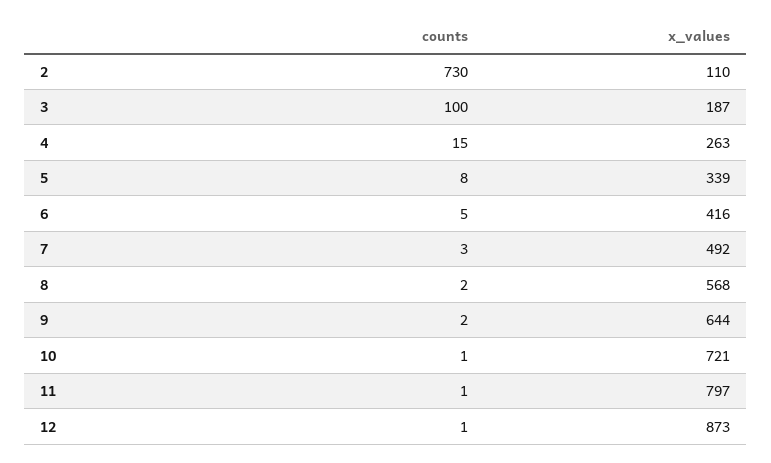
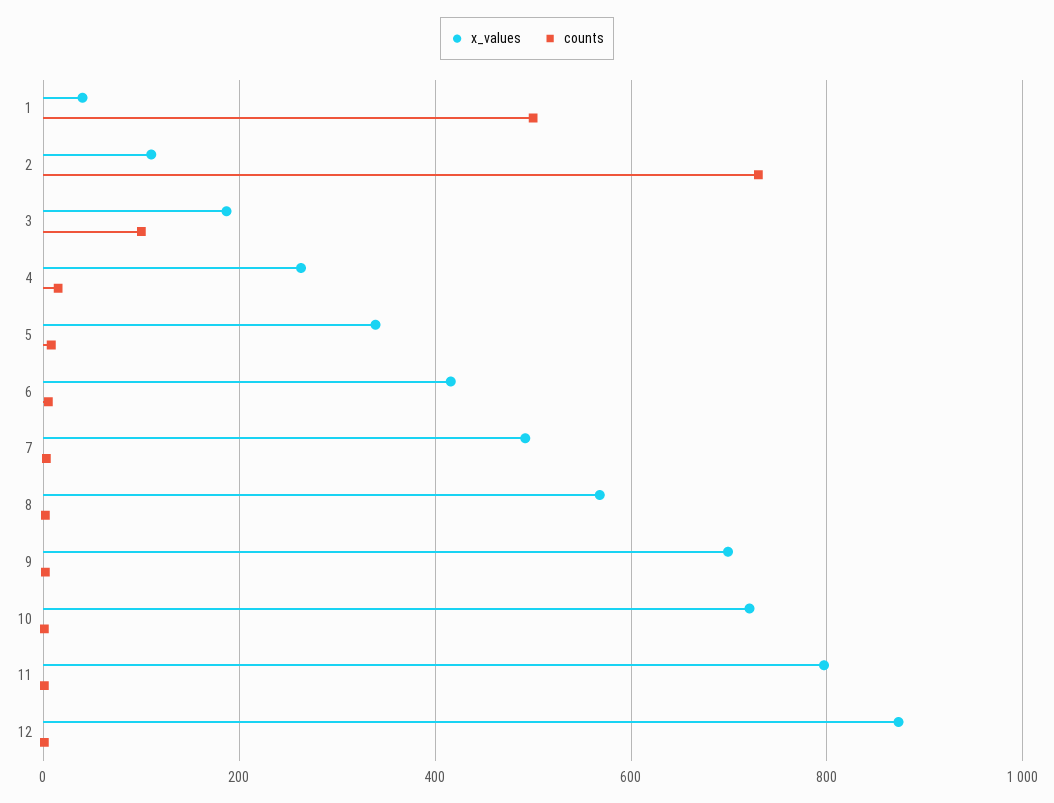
x_values, 9: 644 -> 700
x_values, 1: none -> 40
counts, 1: none -> 500

